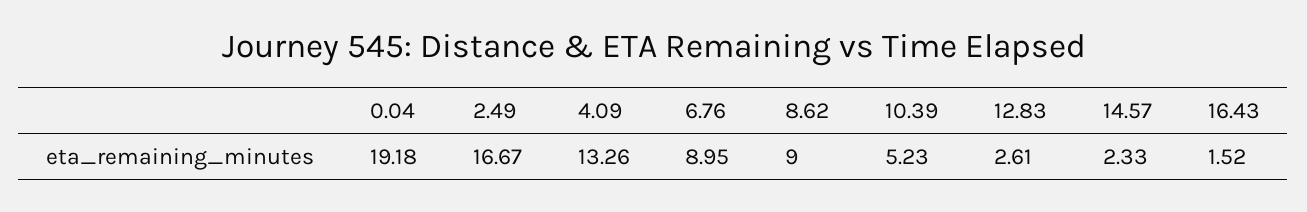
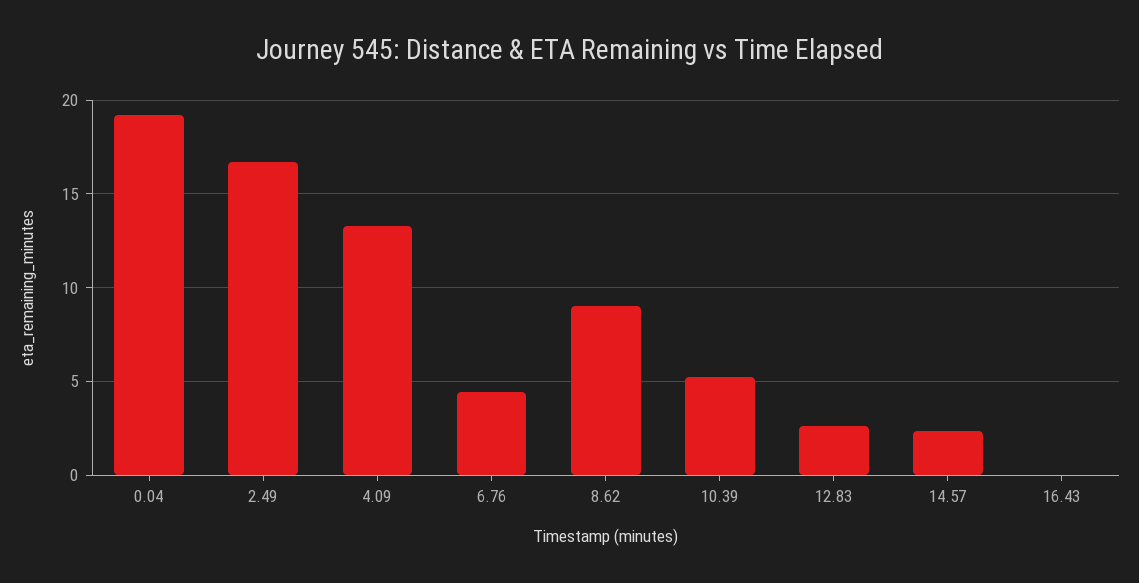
6.76: 8.95 -> 4.5
16.43: 1.52 -> 0

